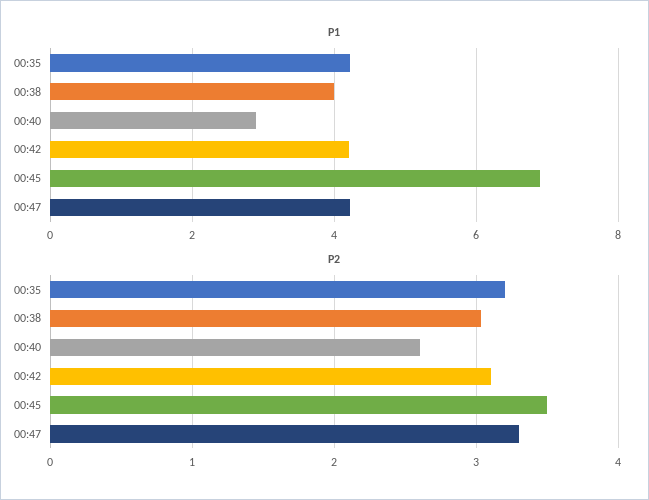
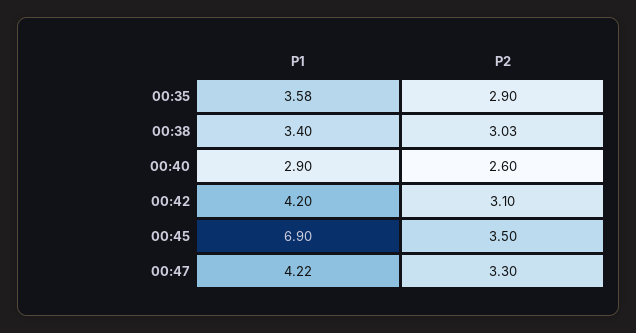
P1, 00:35: 4.2 -> 3.58
P1, 00:38: 4 -> 3.4
P2, 00:35: 3.2 -> 2.9

